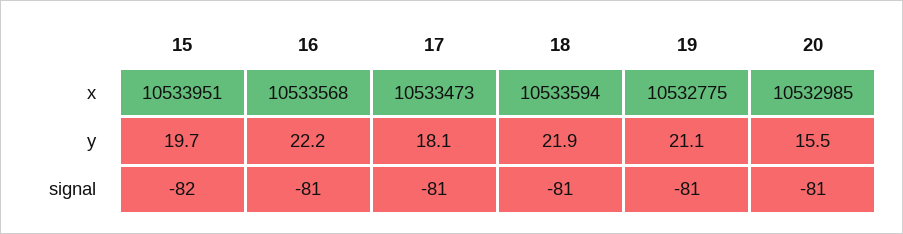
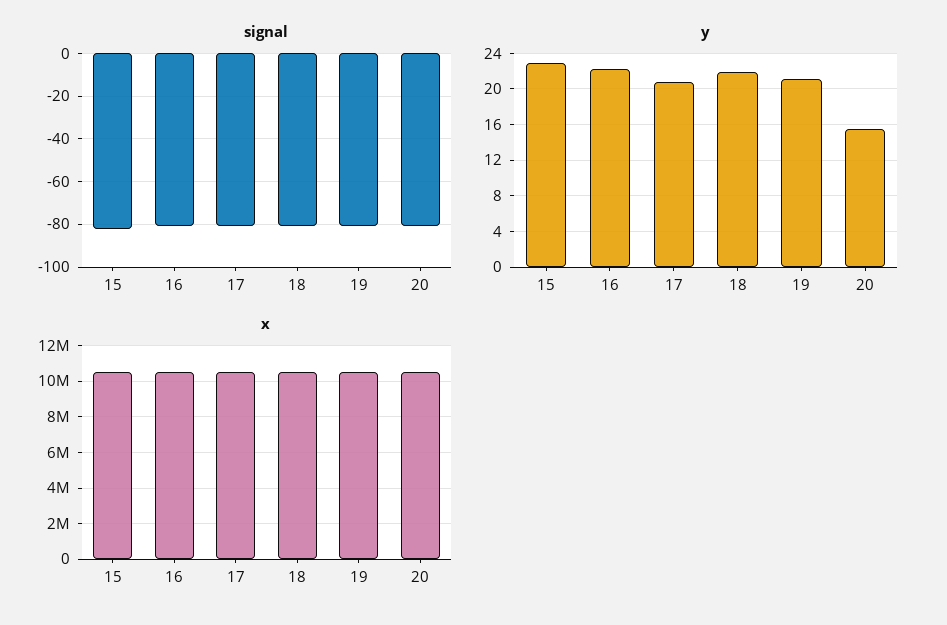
y, 15: 19.7 -> 23
y, 17: 18.1 -> 21

